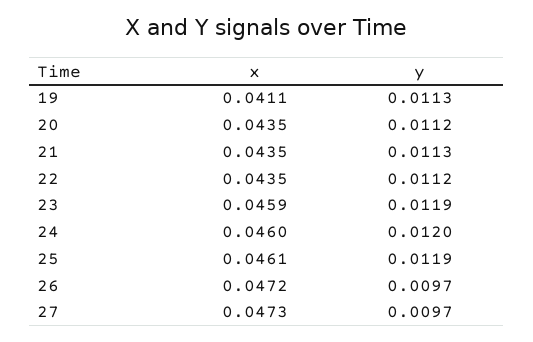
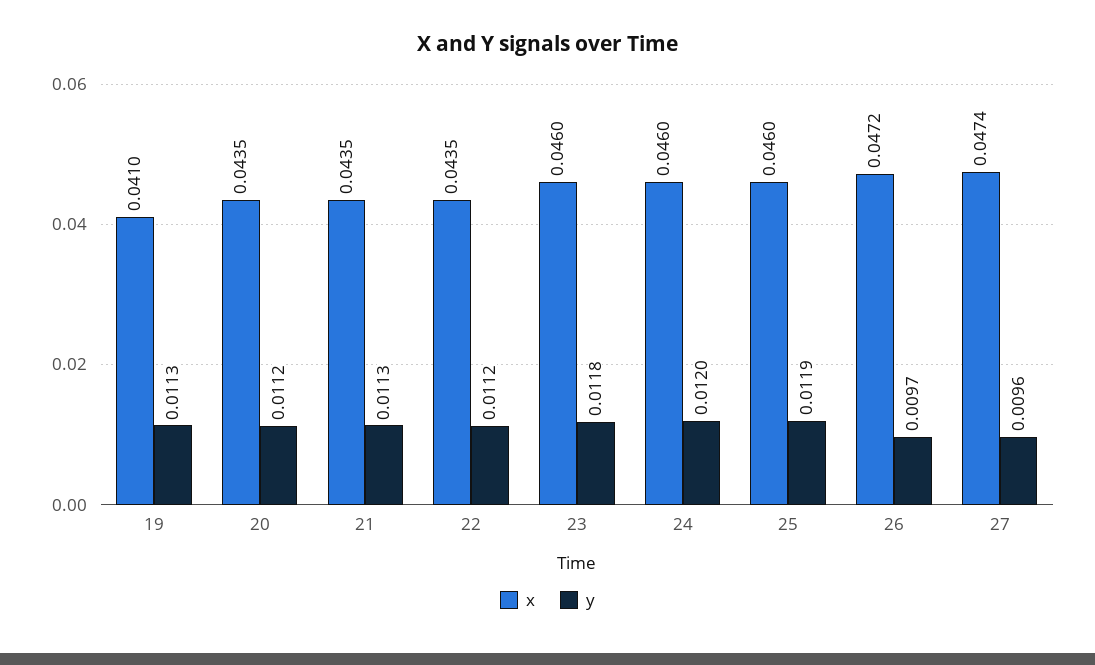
x, 19: 0.0411 -> 0.041
x, 23: 0.0459 -> 0.046
y, 23: 0.0119 -> 0.0118
x, 25: 0.0461 -> 0.046
x, 27: 0.0473 -> 0.0474
y, 27: 0.0097 -> 0.0096

